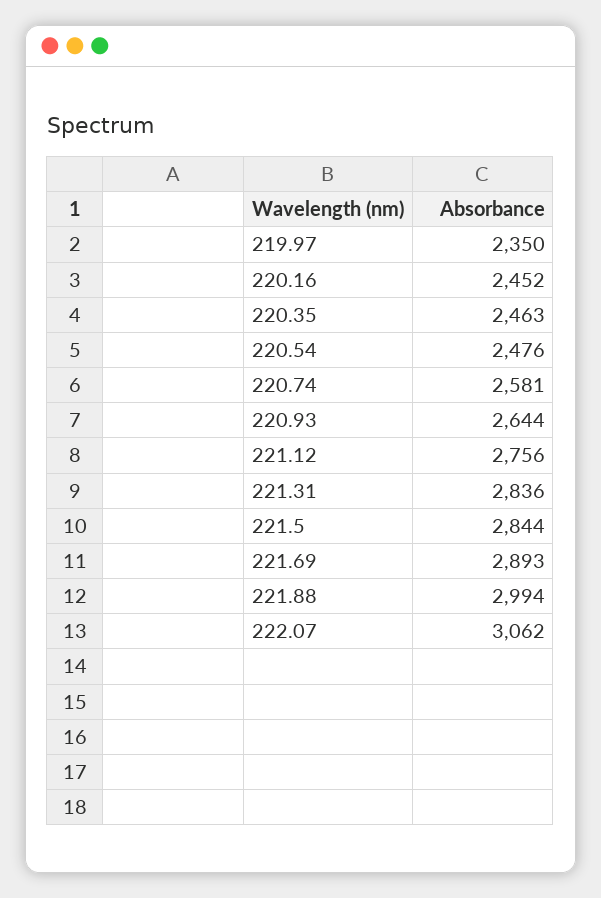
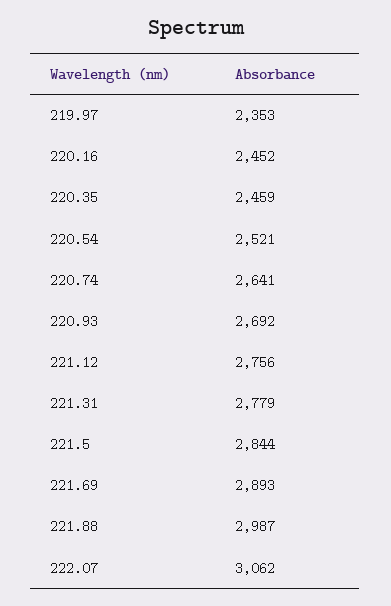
219.97: 2350 -> 2353
220.35: 2463 -> 2459
220.54: 2476 -> 2521
220.74: 2581 -> 2641
220.93: 2644 -> 2692
221.31: 2836 -> 2779
221.88: 2994 -> 2987

